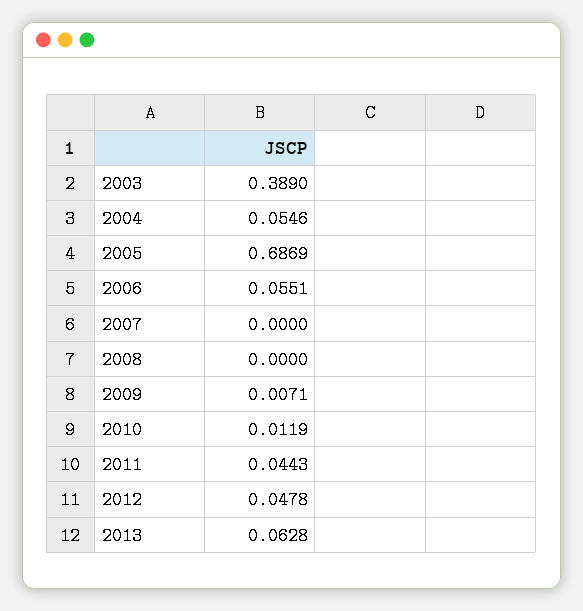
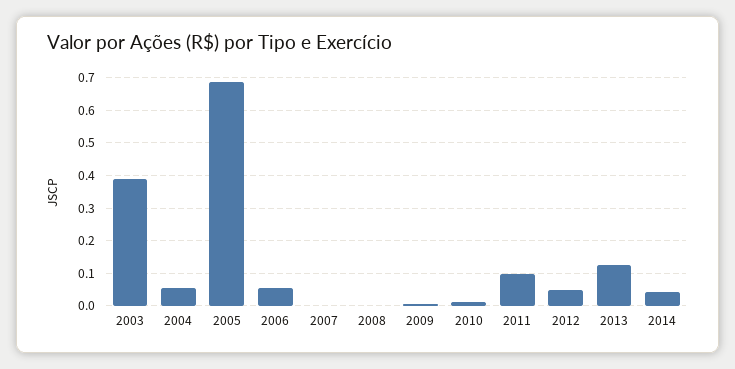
2011: 0.0443 -> 0.1
2013: 0.0628 -> 0.12
2014: none -> 0.04

